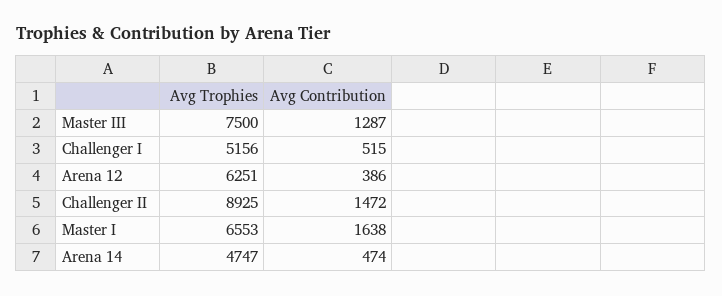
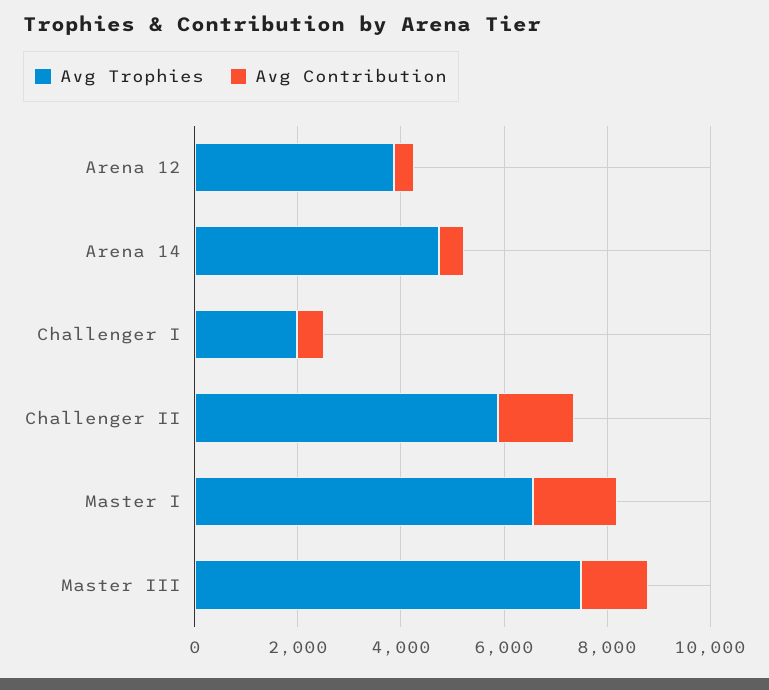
Avg Trophies, Challenger I: 5156 -> 2000
Avg Trophies, Arena 12: 6251 -> 4000
Avg Trophies, Challenger II: 8925 -> 6000

